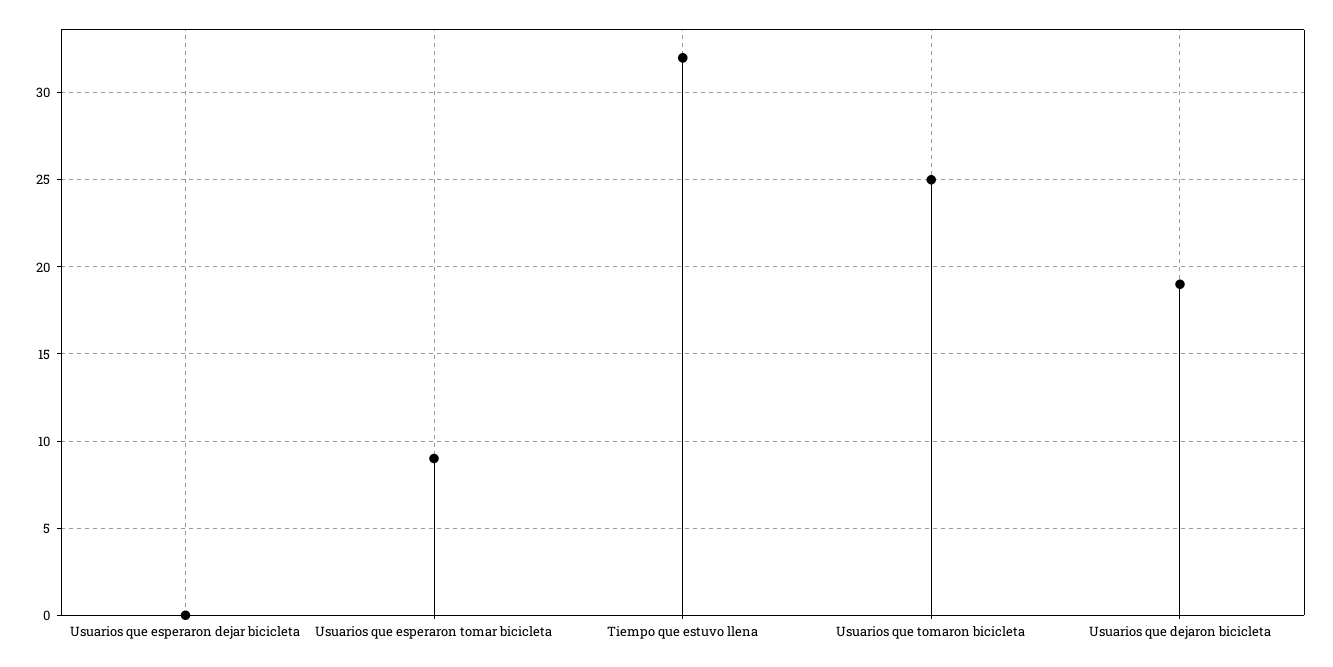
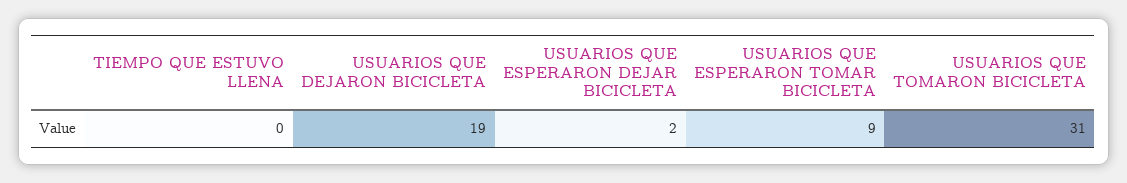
Usuarios que esperaron dejar bicicleta: 0 -> 2
Tiempo que estuvo llena: 32 -> 0
Usuarios que tomaron bicicleta: 25 -> 31

